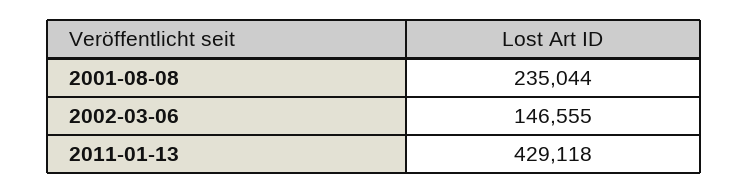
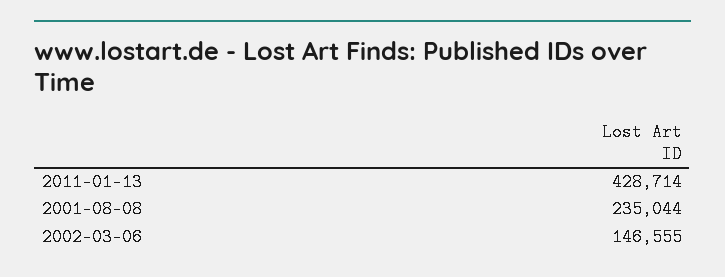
2011-01-13: 429118 -> 428714

